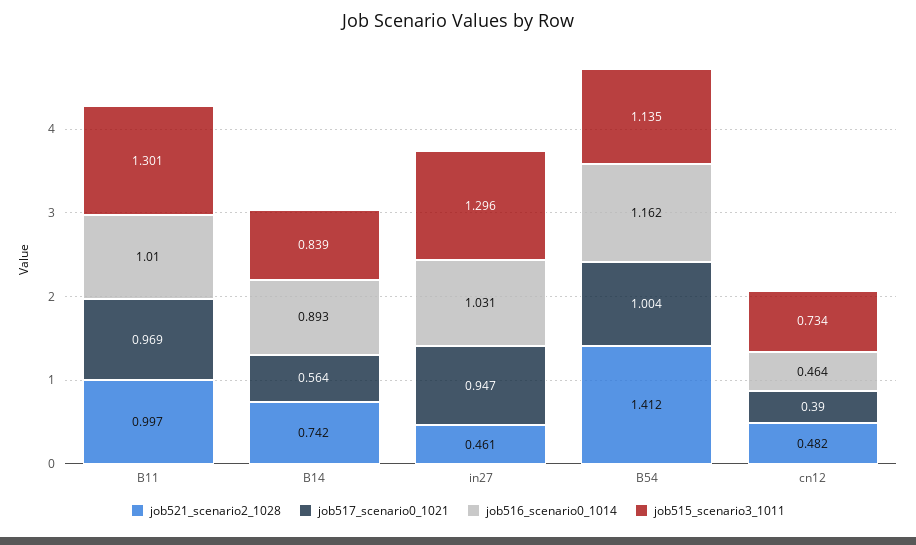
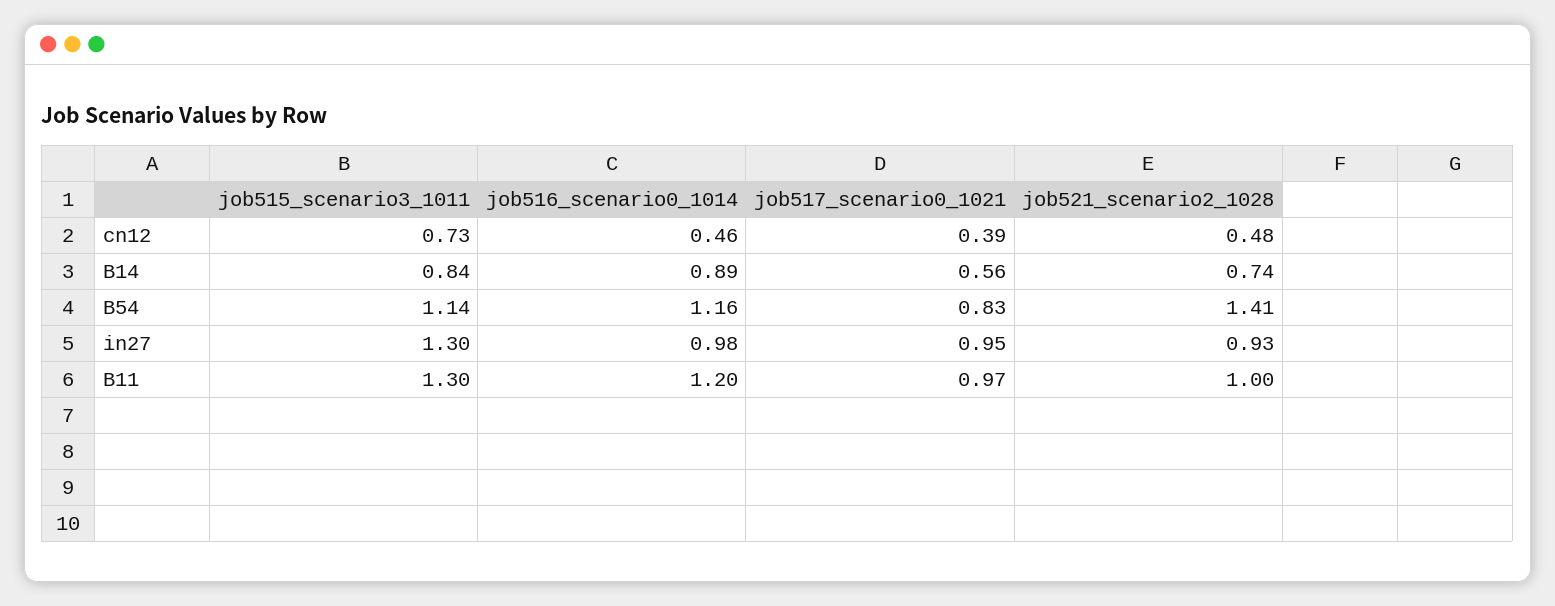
job516_scenario0_1014, B11: 1.01 -> 1.2
job521_scenario2_1028, in27: 0.461 -> 0.93
job516_scenario0_1014, in27: 1.031 -> 0.98
job517_scenario0_1021, B54: 1.004 -> 0.83

